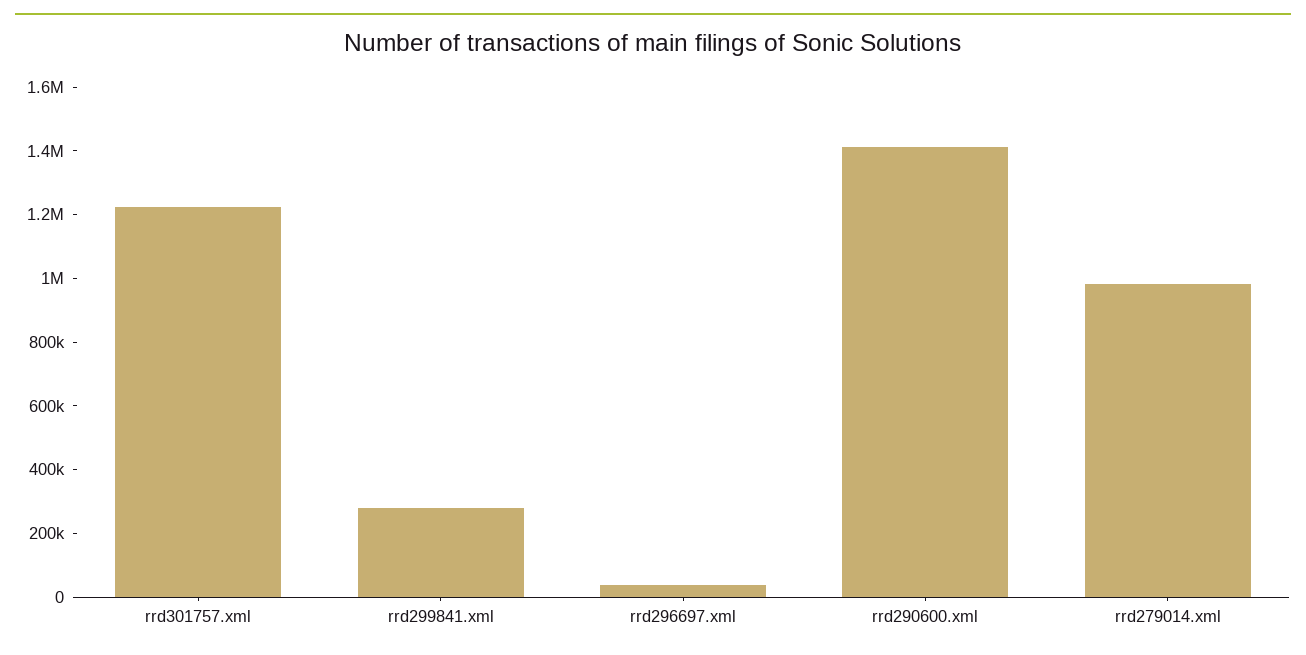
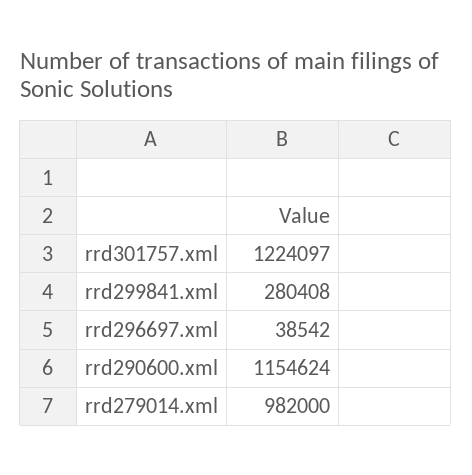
rrd290600.xml: 1400000 -> 1154624

